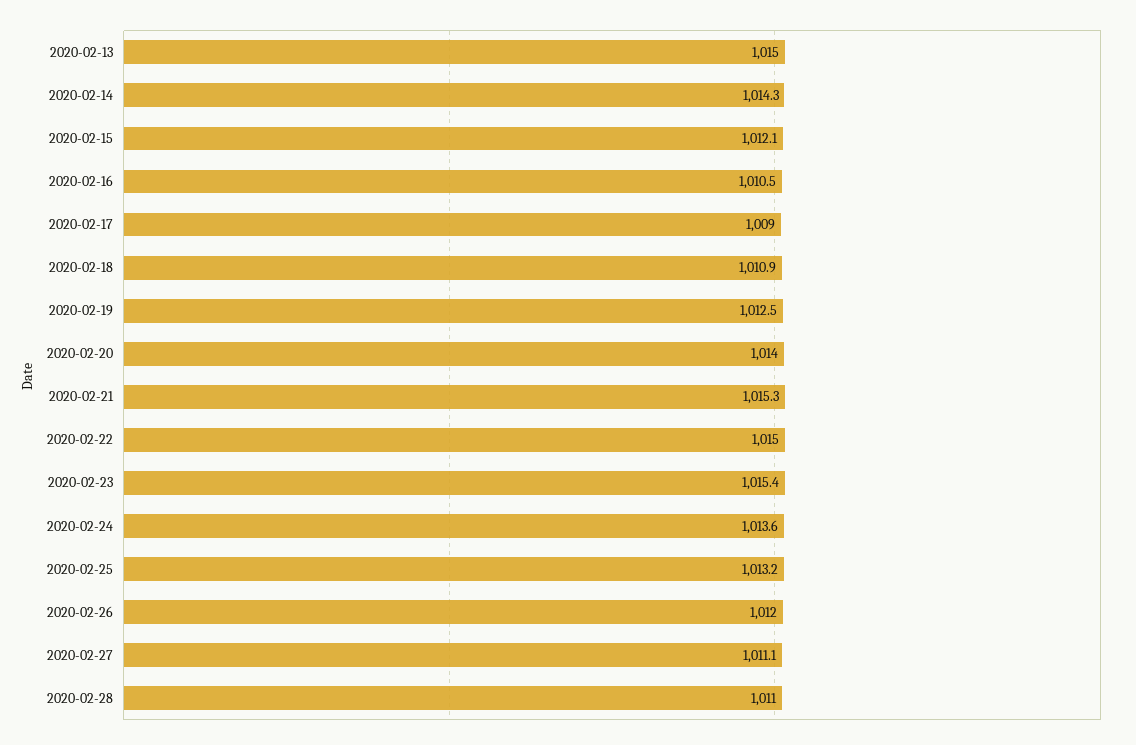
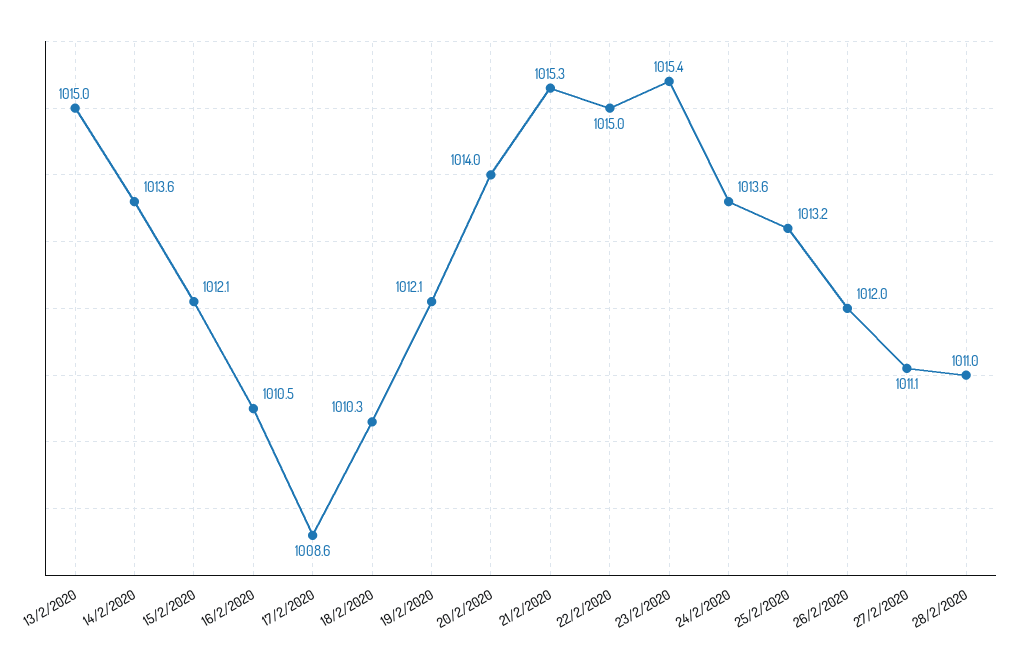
2020-02-14: 1014.3 -> 1013.6
2020-02-17: 1009 -> 1008.6
2020-02-18: 1010.9 -> 1010.3
2020-02-19: 1012.5 -> 1012.1

